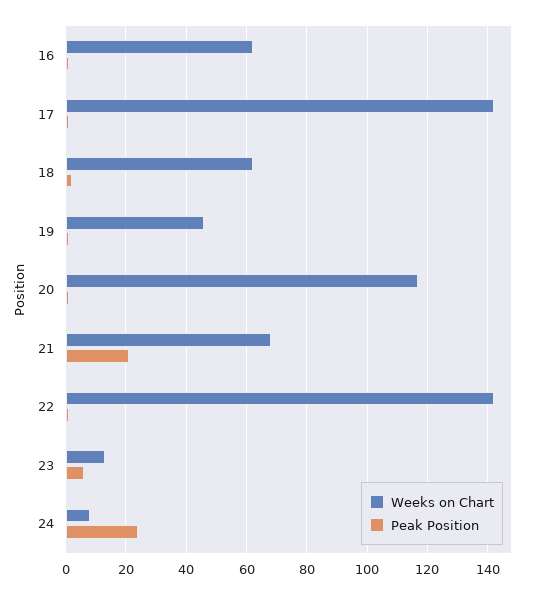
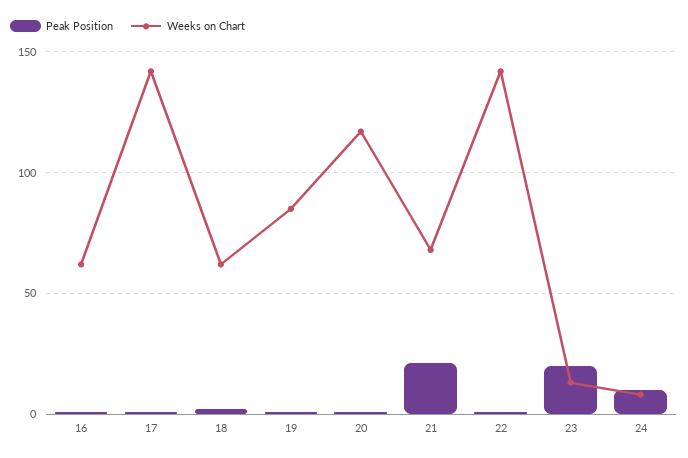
Weeks on Chart, 19: 45 -> 85
Peak Position, 23: 5 -> 20
Peak Position, 24: 25 -> 10

